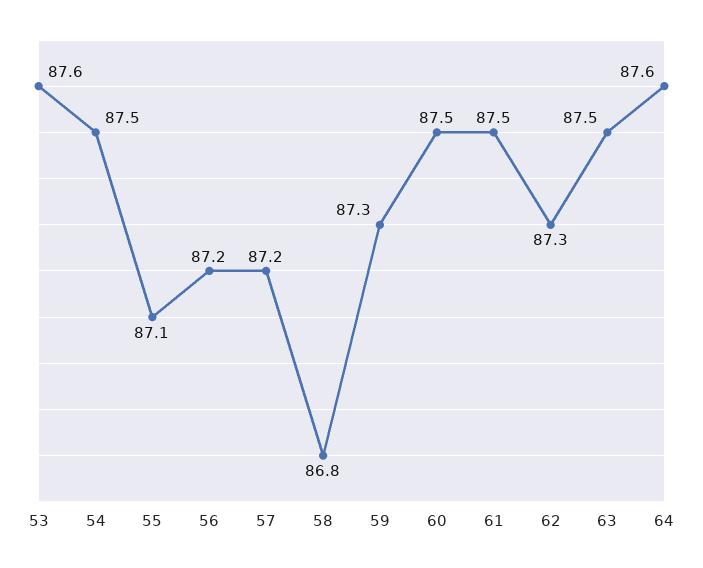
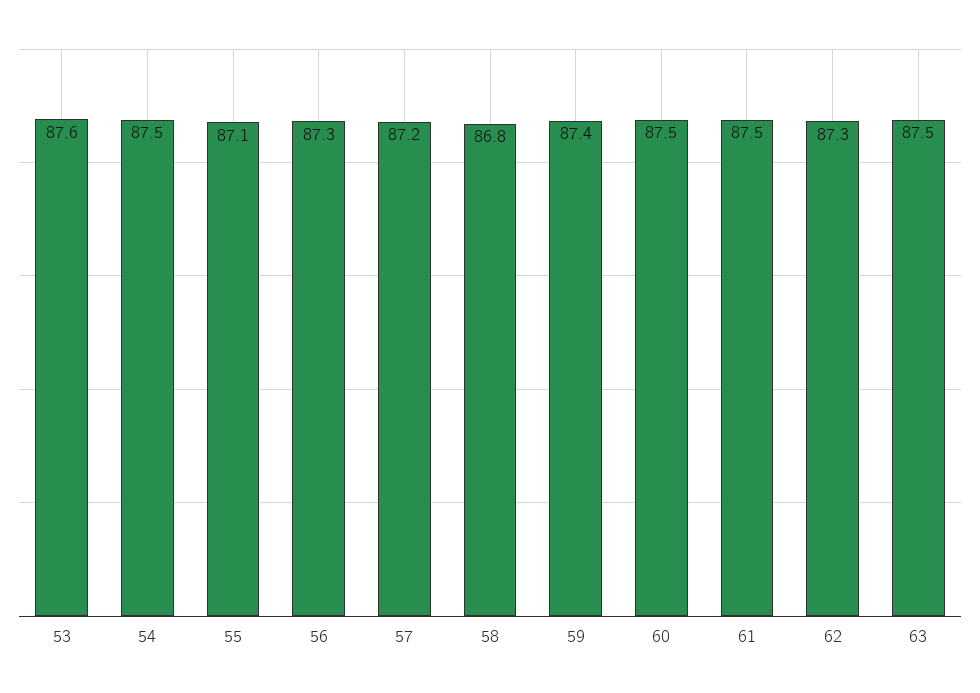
56: 87.2 -> 87.3
59: 87.3 -> 87.4
64: 87.6 -> none

